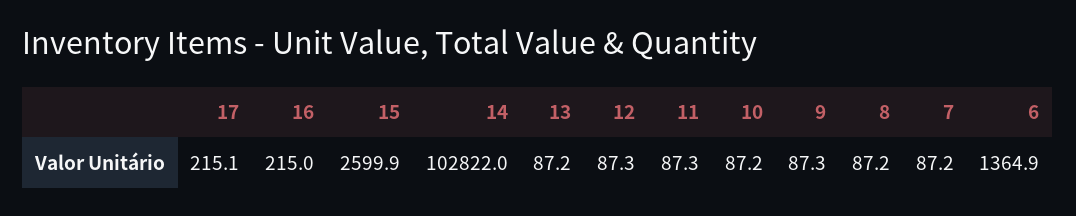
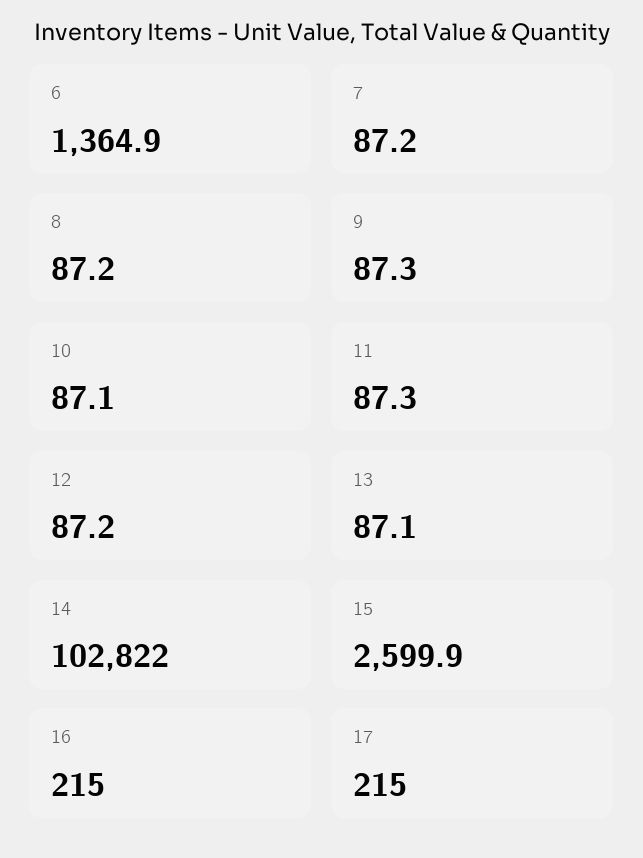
17: 215.1 -> 215
13: 87.2 -> 87.1
12: 87.3 -> 87.2
10: 87.2 -> 87.1

